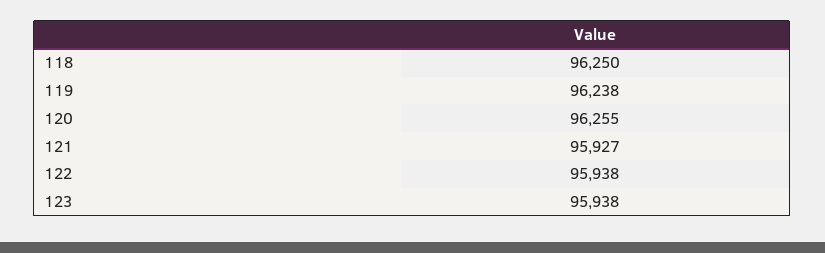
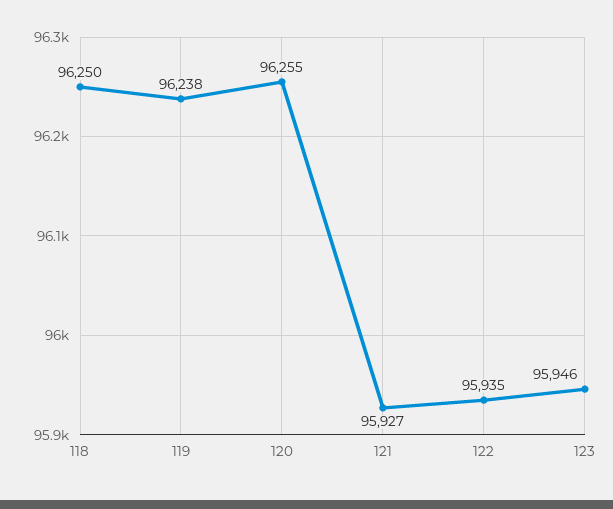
122: 95938 -> 95935
123: 95938 -> 95946

